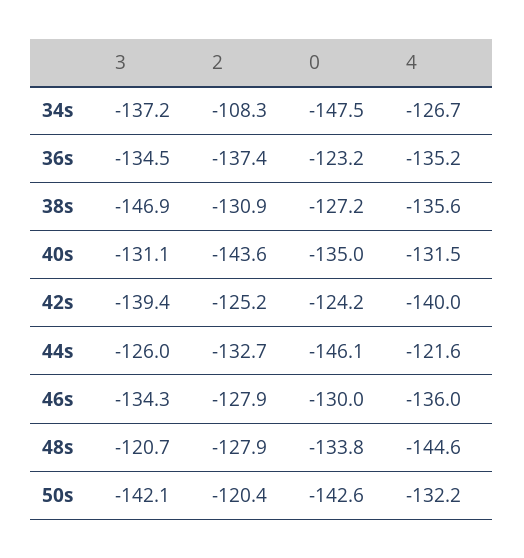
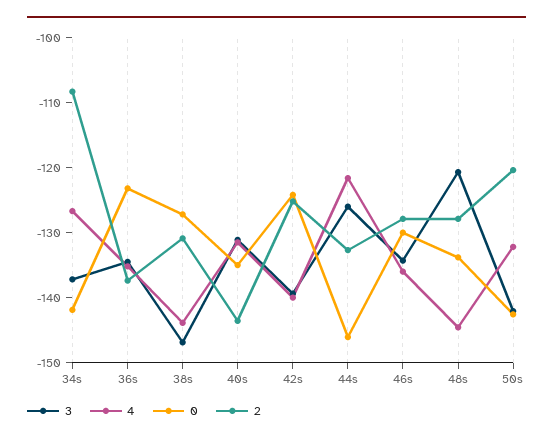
0, 34s: -147.5 -> -142
4, 38s: -135.6 -> -144

